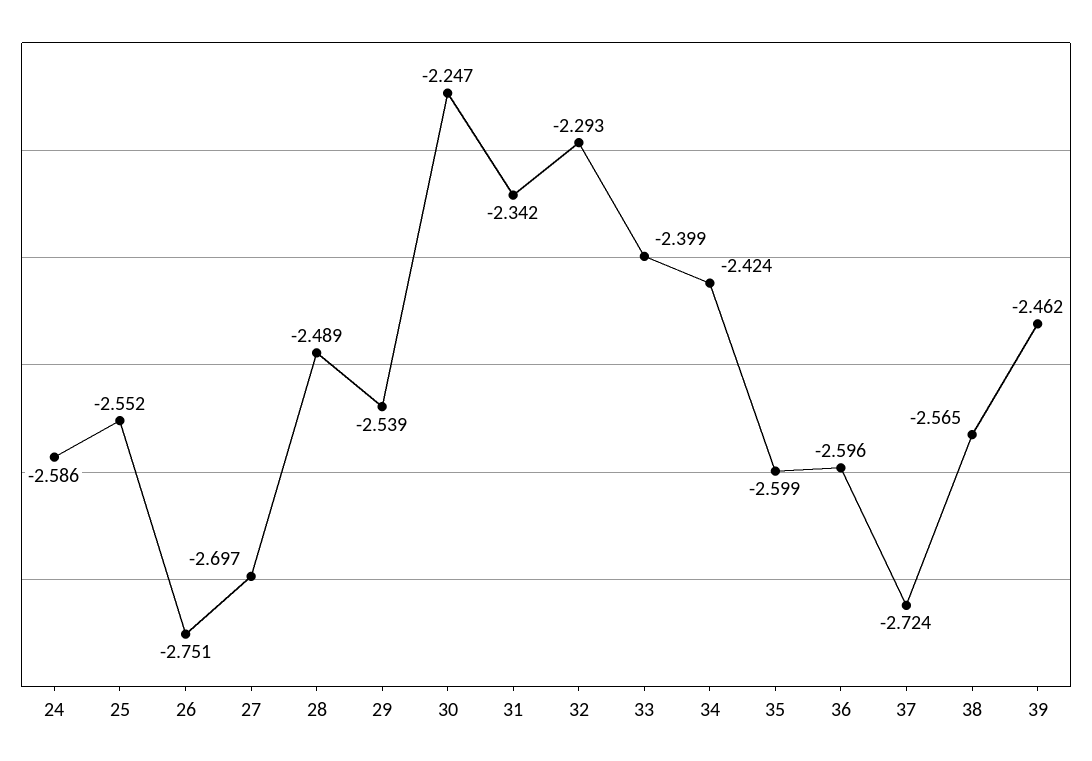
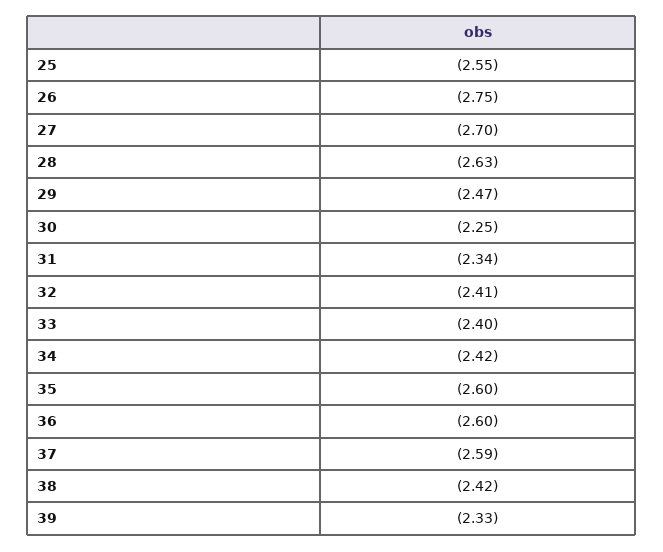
24: -2.586 -> none
28: -2.489 -> -2.63
29: -2.539 -> -2.47
32: -2.293 -> -2.41
37: -2.724 -> -2.59
38: -2.565 -> -2.42
39: -2.462 -> -2.33

